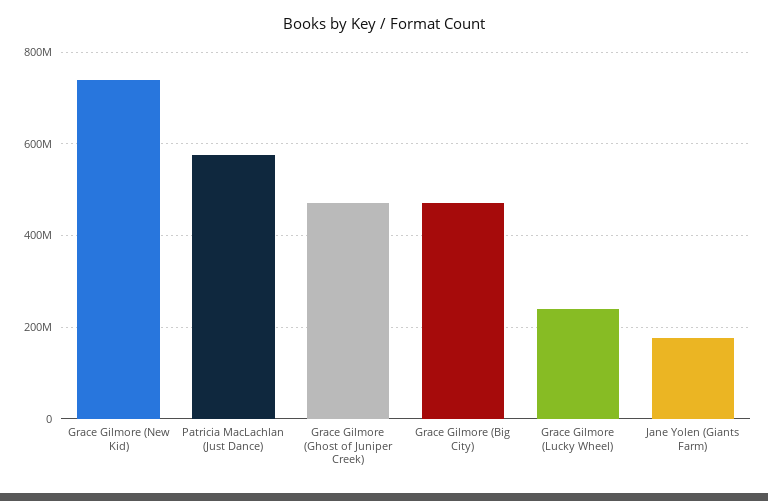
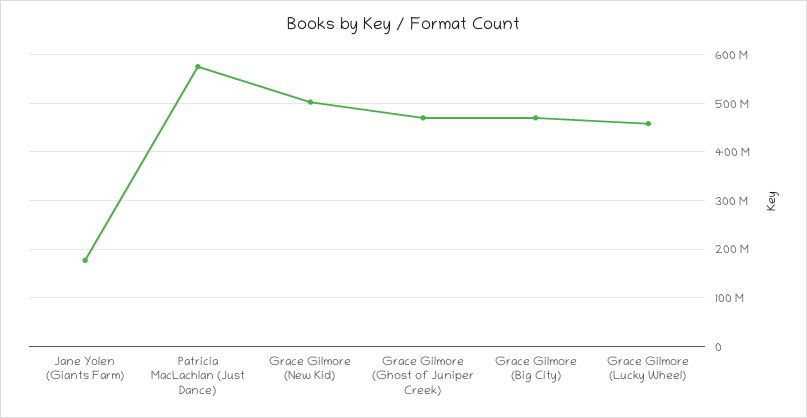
Grace Gilmore (New Kid): 740000000 -> 500000000
Grace Gilmore (Lucky Wheel): 240000000 -> 460000000

